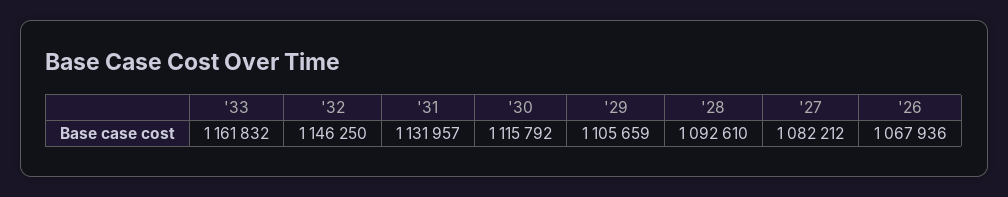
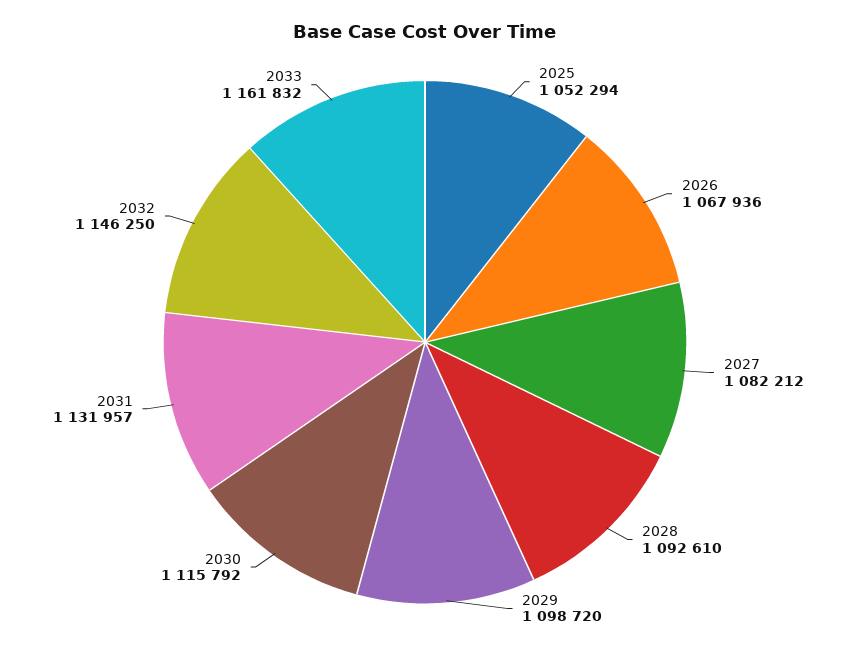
'29: 1105659 -> 1098720
2025: none -> 1052294

